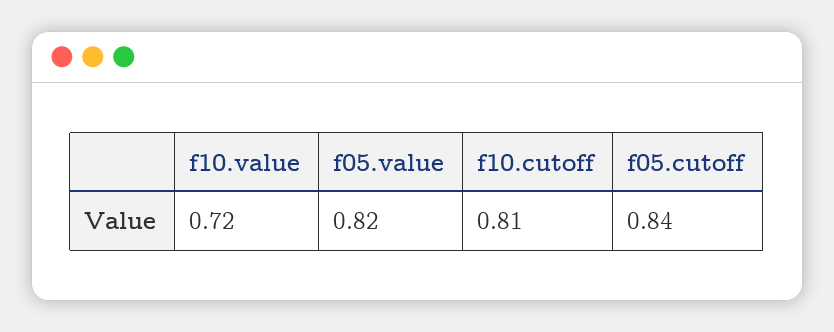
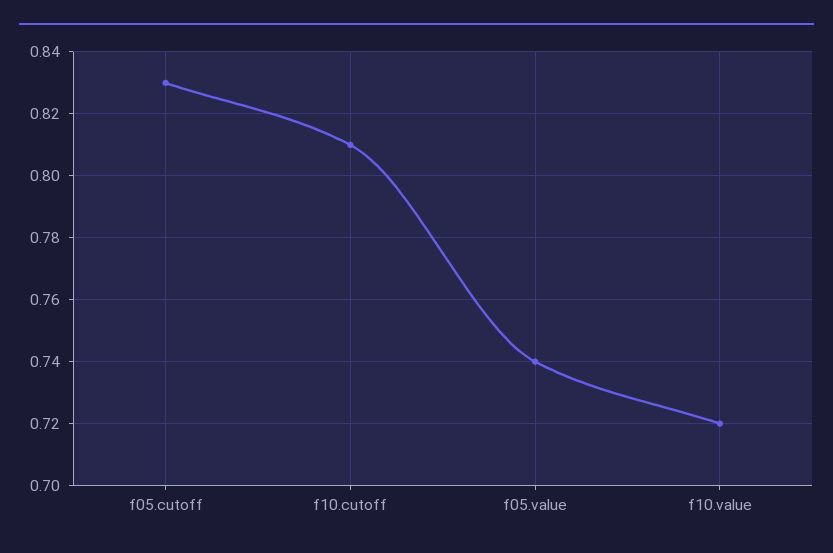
f05.value: 0.82 -> 0.74
f05.cutoff: 0.84 -> 0.83

